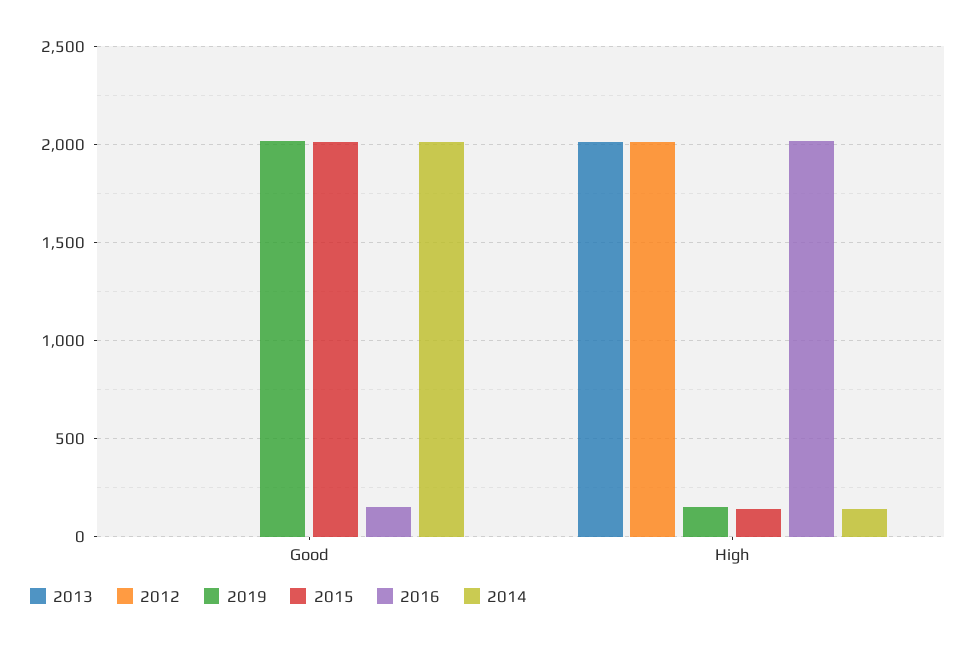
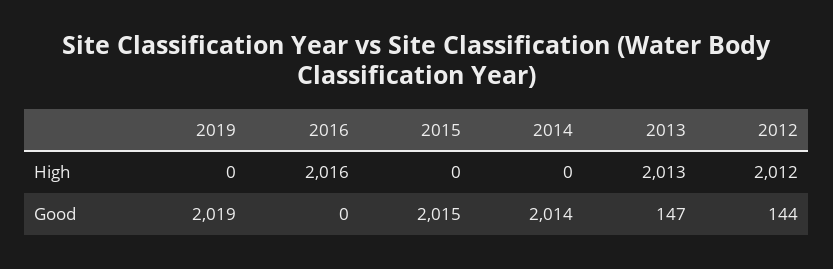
2013, Good: 0 -> 147
2012, Good: 0 -> 144
2016, Good: 150 -> 0
2019, High: 150 -> 0
2015, High: 150 -> 0
2014, High: 150 -> 0

